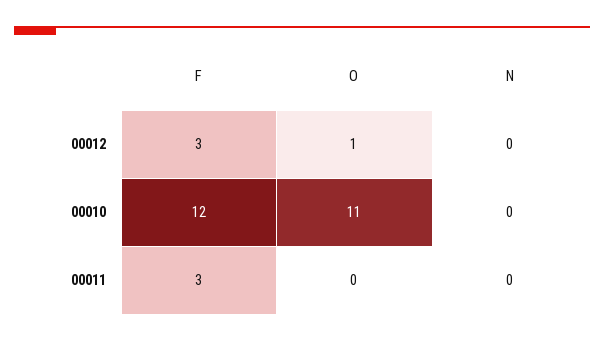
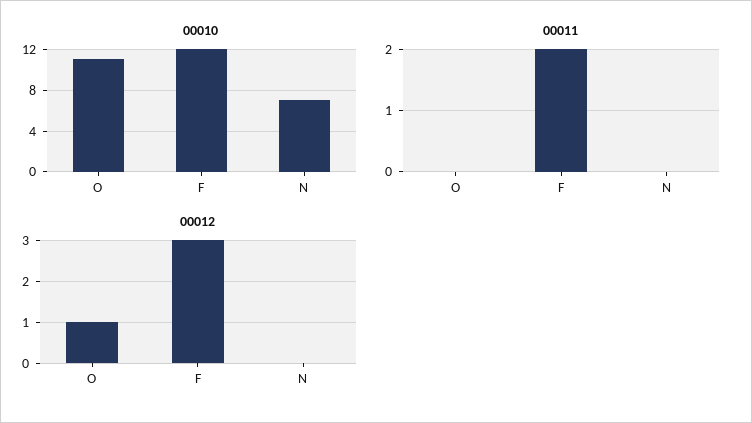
00010, N: 0 -> 7
00011, F: 3 -> 2

